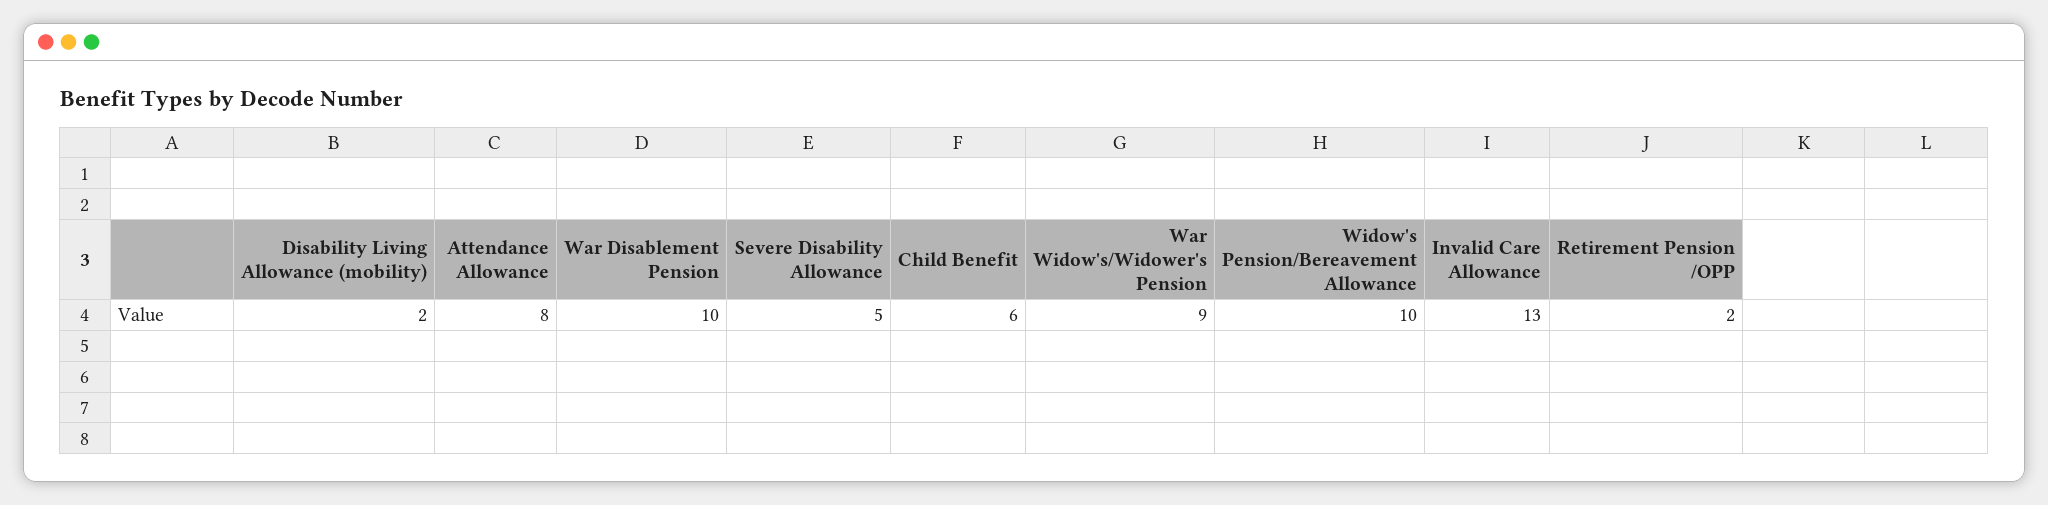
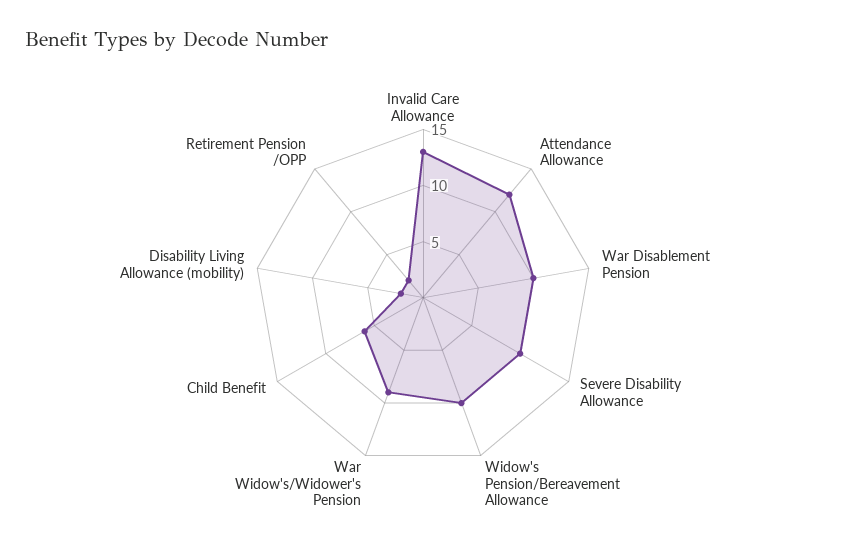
Attendance Allowance: 8 -> 12
Severe Disability Allowance: 5 -> 10

